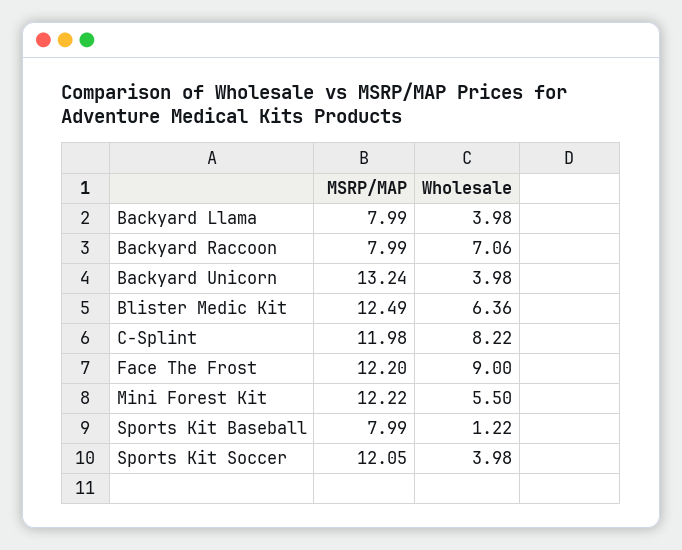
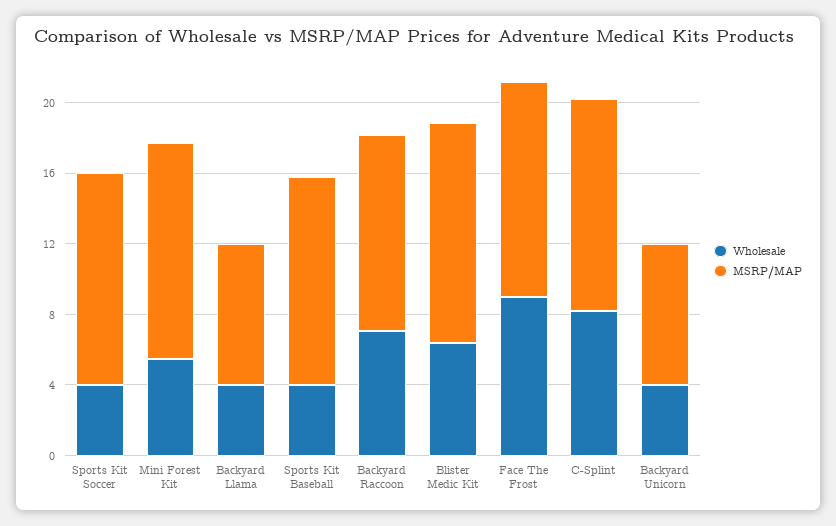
MSRP/MAP, Backyard Raccoon: 7.99 -> 11
MSRP/MAP, Backyard Unicorn: 13.24 -> 8
MSRP/MAP, Sports Kit Baseball: 7.99 -> 12
Wholesale, Sports Kit Baseball: 1.22 -> 4

